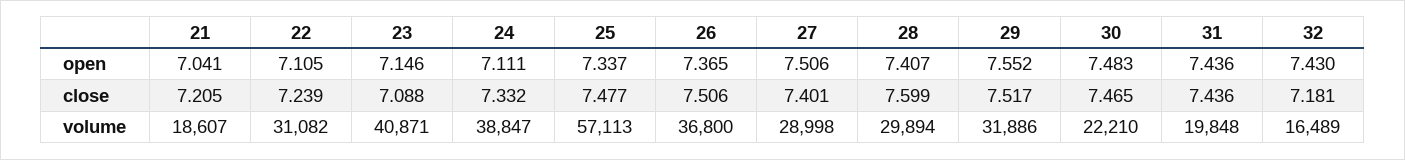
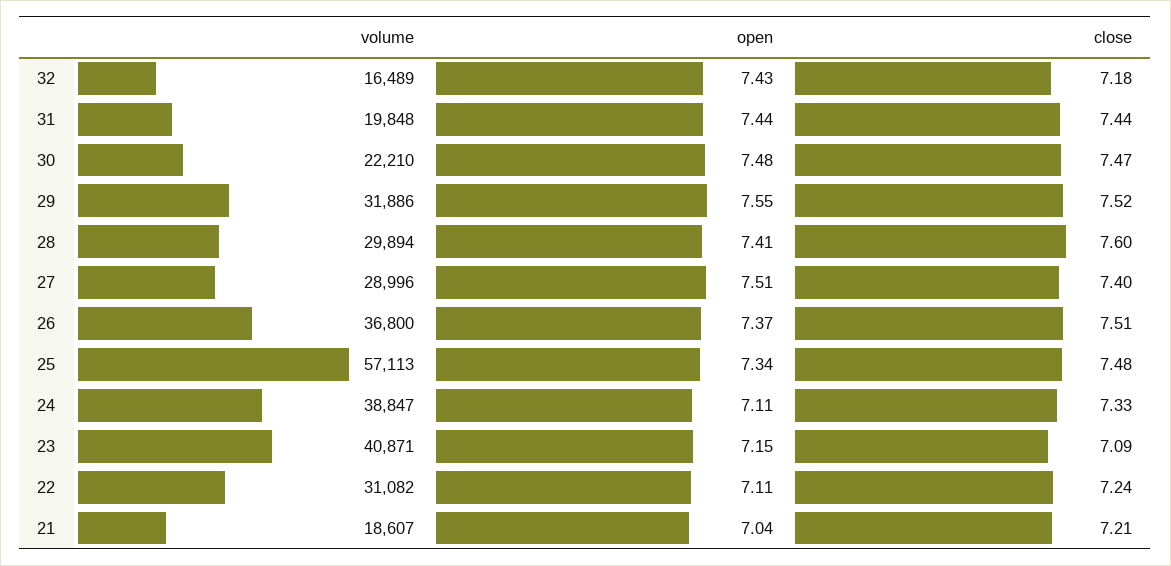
27, volume: 28998 -> 28996

